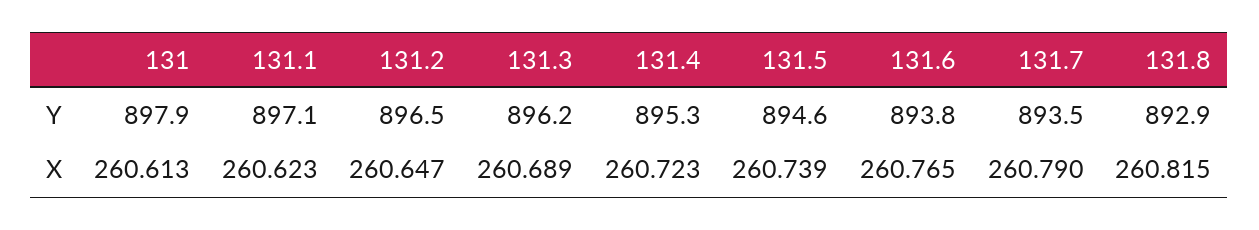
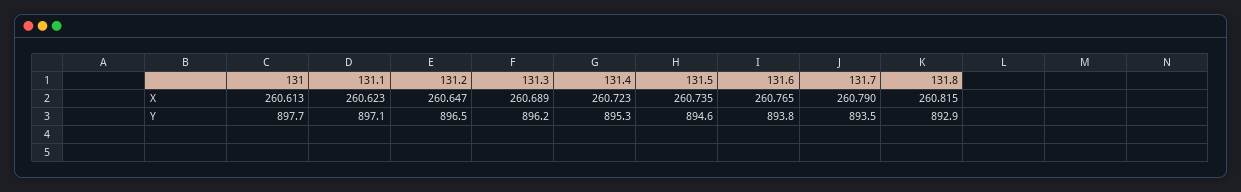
131, Y: 897.9 -> 897.7
131.5, X: 260.739 -> 260.735

